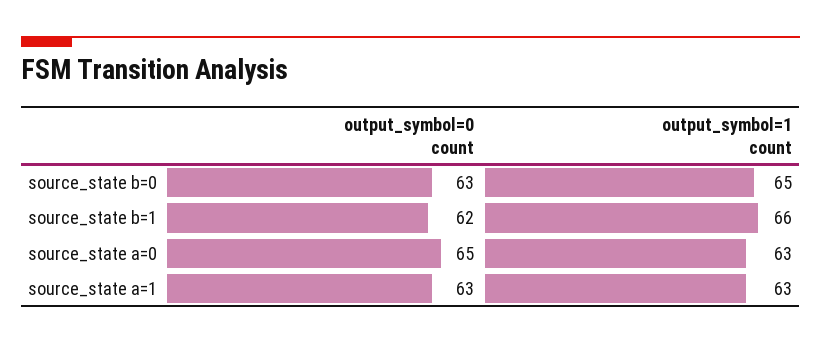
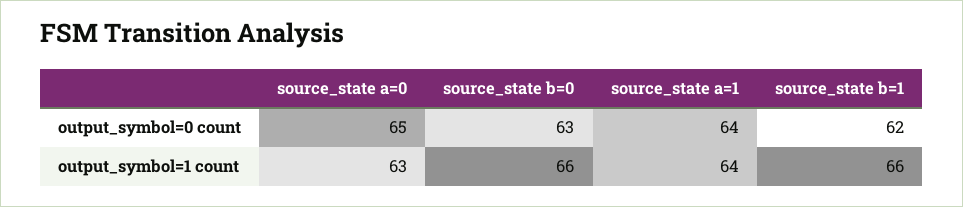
output_symbol=1 count, source_state b=0: 65 -> 66
output_symbol=0 count, source_state a=1: 63 -> 64
output_symbol=1 count, source_state a=1: 63 -> 64

